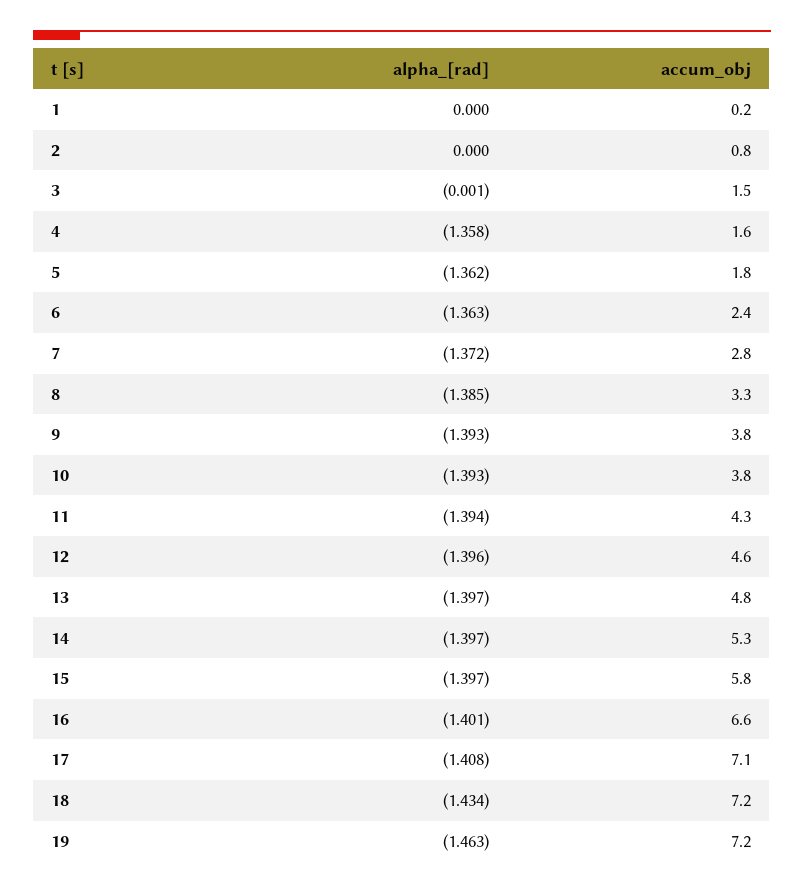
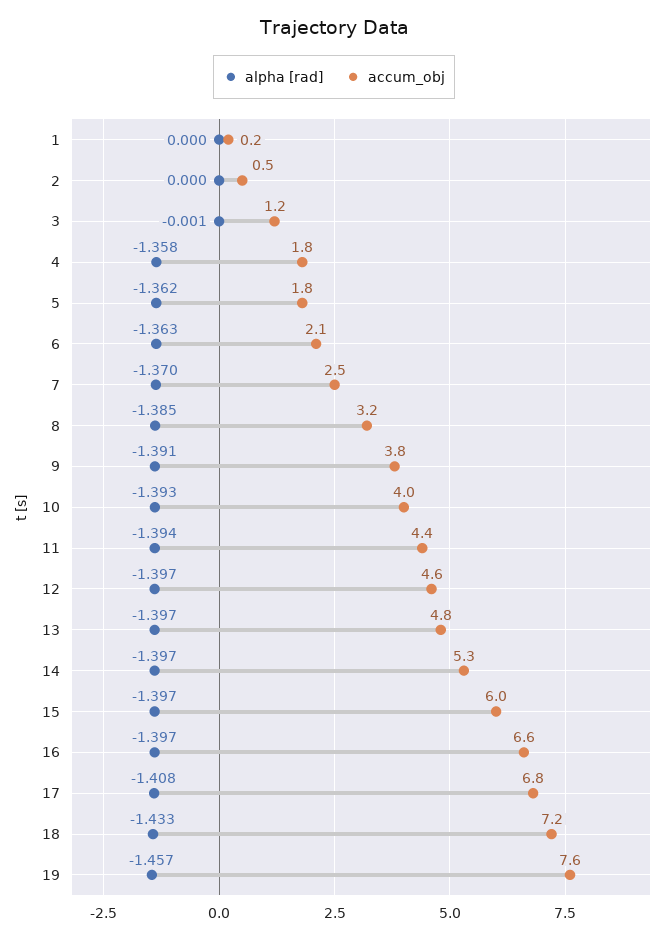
accum_obj, 2: 0.8 -> 0.5
accum_obj, 3: 1.5 -> 1.2
accum_obj, 4: 1.6 -> 1.8
accum_obj, 6: 2.4 -> 2.1
alpha_[rad], 7: -1.372 -> -1.37
accum_obj, 7: 2.8 -> 2.5
accum_obj, 8: 3.3 -> 3.2
alpha_[rad], 9: -1.393 -> -1.391
accum_obj, 10: 3.8 -> 4
accum_obj, 11: 4.3 -> 4.4
alpha_[rad], 12: -1.396 -> -1.397
accum_obj, 15: 5.8 -> 6
alpha_[rad], 16: -1.401 -> -1.397
accum_obj, 17: 7.1 -> 6.8
alpha_[rad], 18: -1.434 -> -1.433
alpha_[rad], 19: -1.463 -> -1.457
accum_obj, 19: 7.2 -> 7.6

